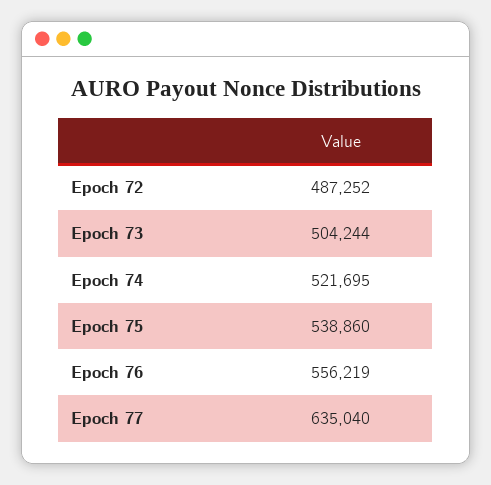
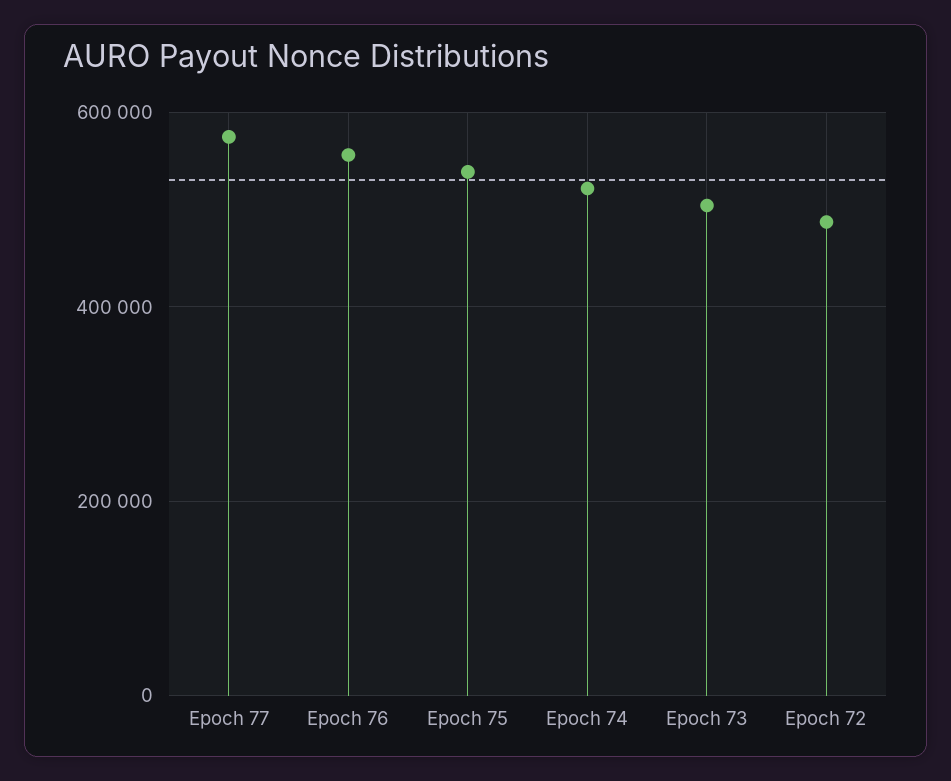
Epoch 77: 635040 -> 580000

